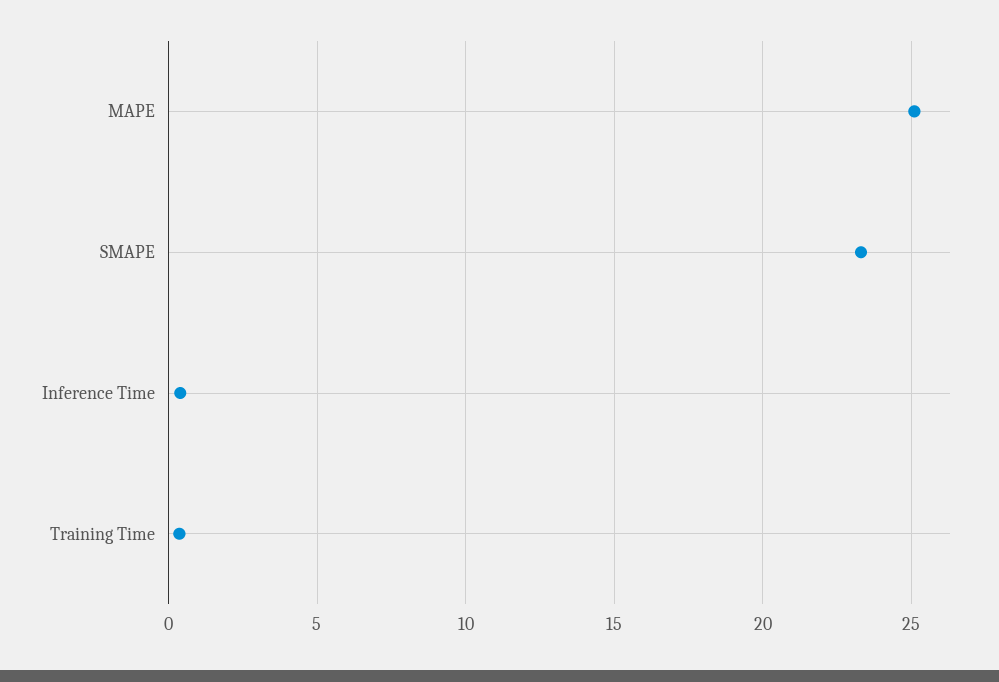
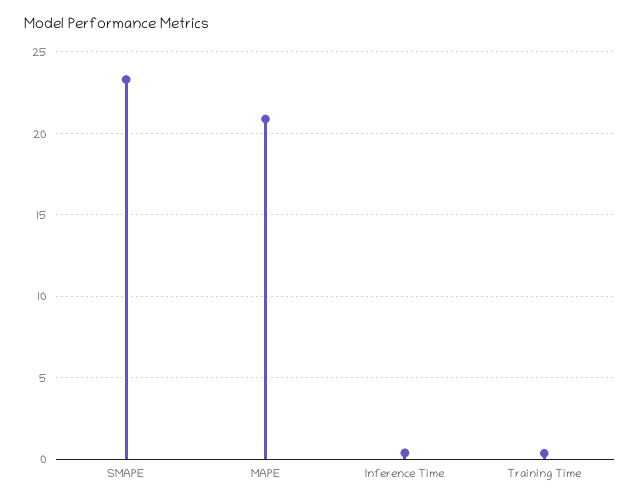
MAPE: 25 -> 21

